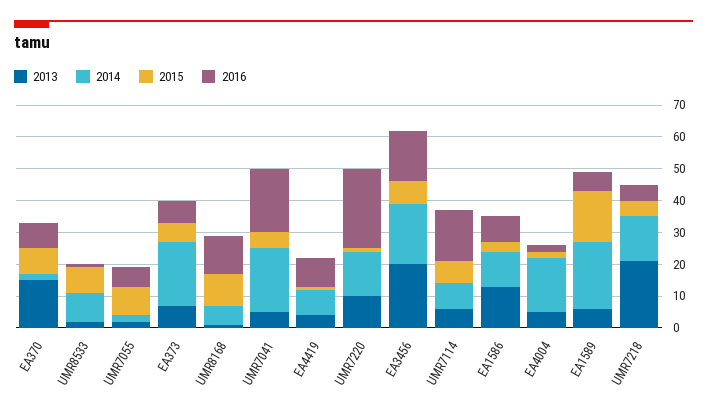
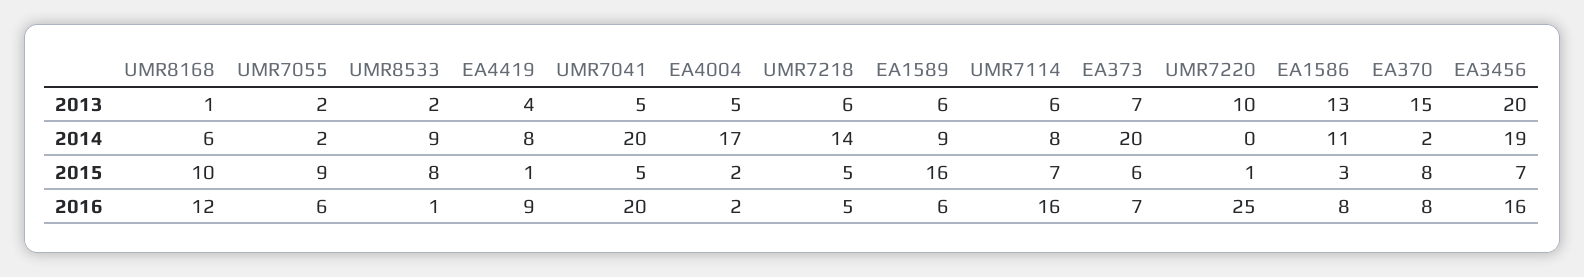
2014, UMR7220: 15 -> 0
2014, EA1589: 20 -> 9
2013, UMR7218: 20 -> 6

